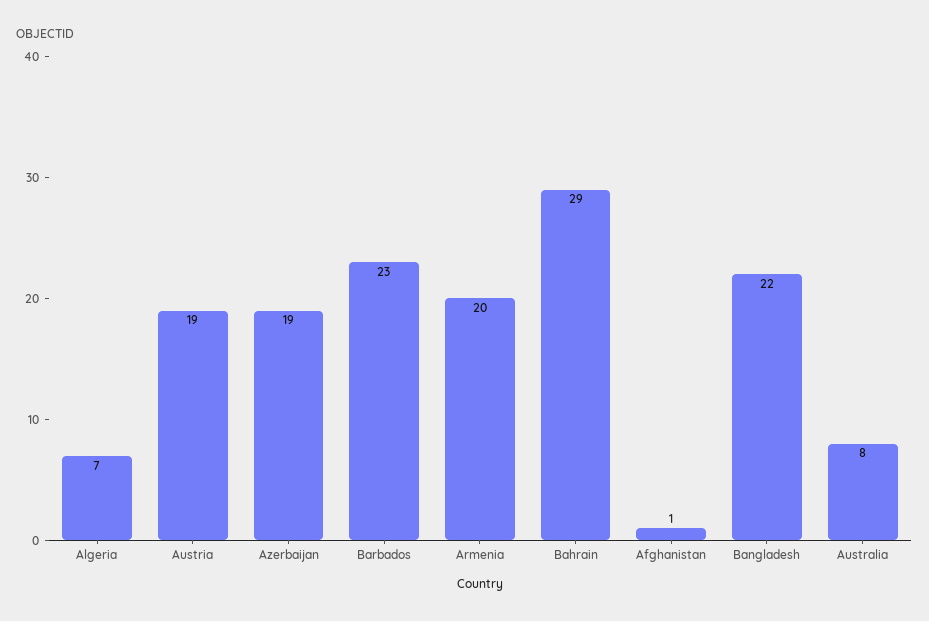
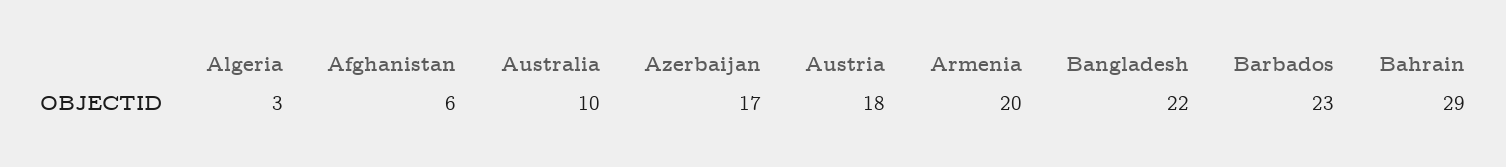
Algeria: 7 -> 3
Austria: 19 -> 18
Azerbaijan: 19 -> 17
Afghanistan: 1 -> 6
Australia: 8 -> 10

